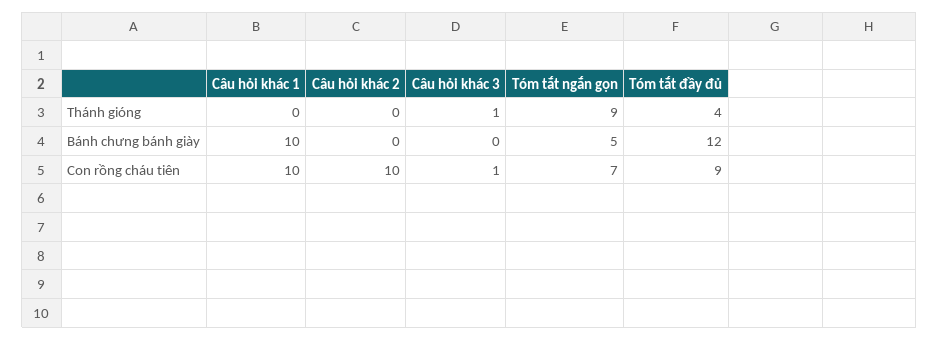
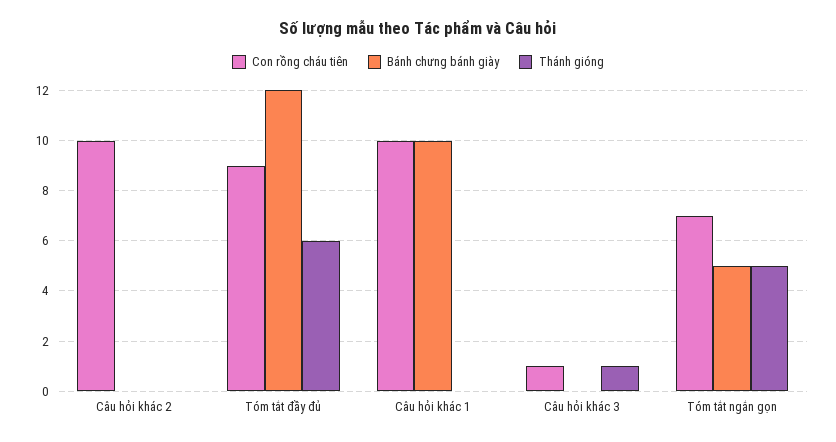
Thánh gióng, Tóm tắt ngắn gọn: 9 -> 5
Thánh gióng, Tóm tắt đầy đủ: 4 -> 6

